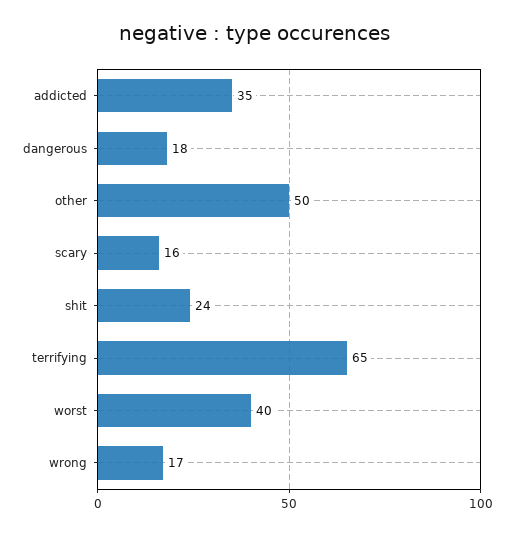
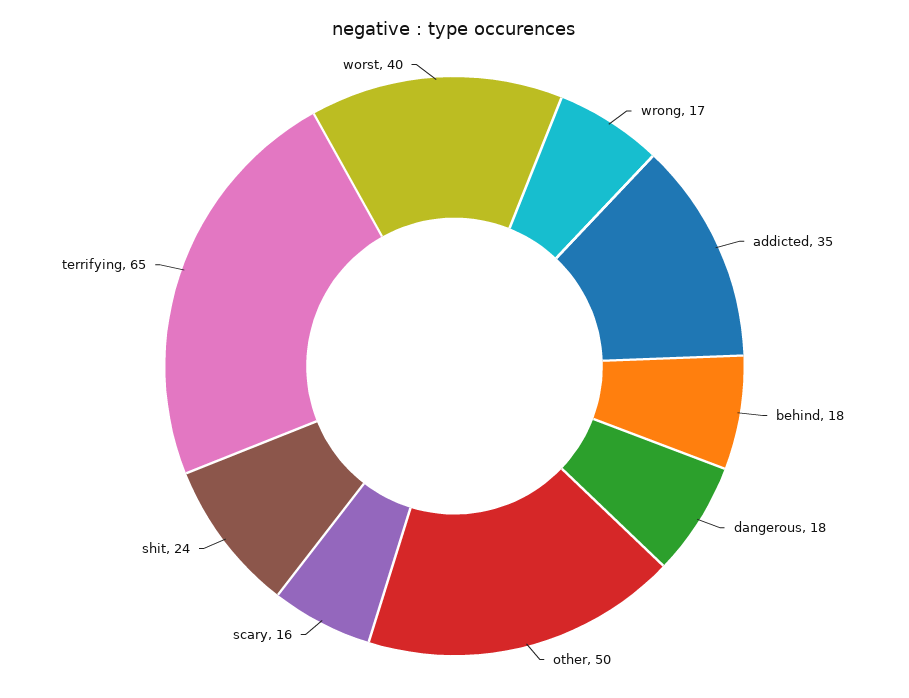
behind: none -> 18

